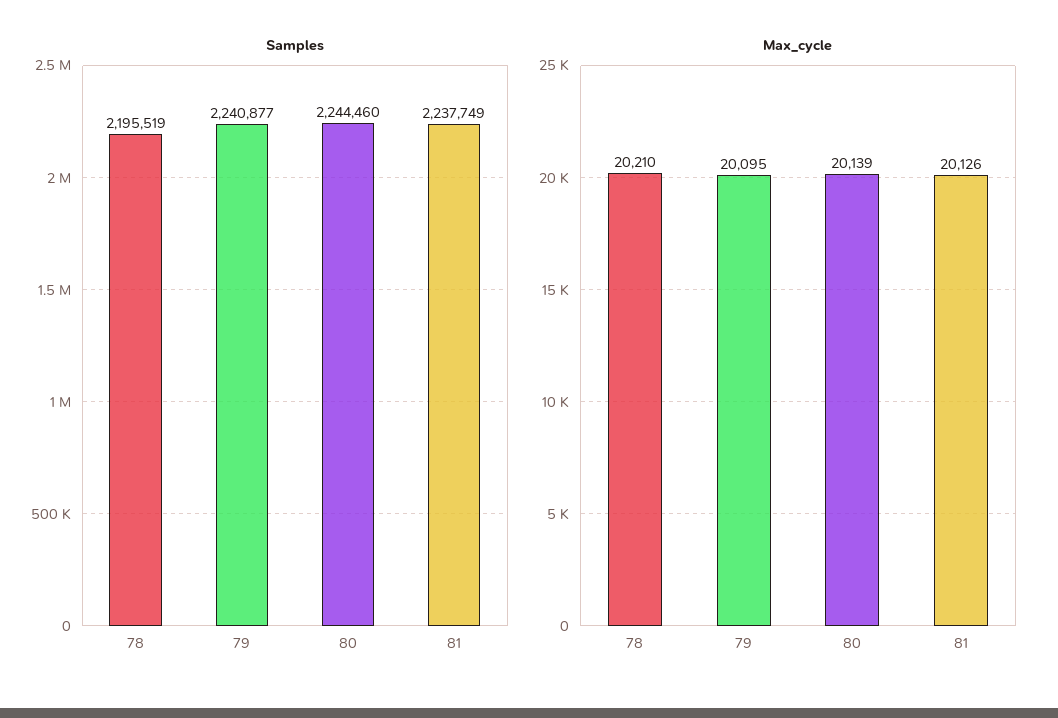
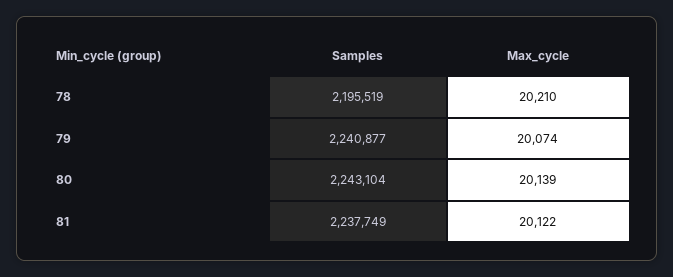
Samples, 80: 2244460 -> 2243104
Max_cycle, 79: 20095 -> 20074
Max_cycle, 81: 20126 -> 20122

